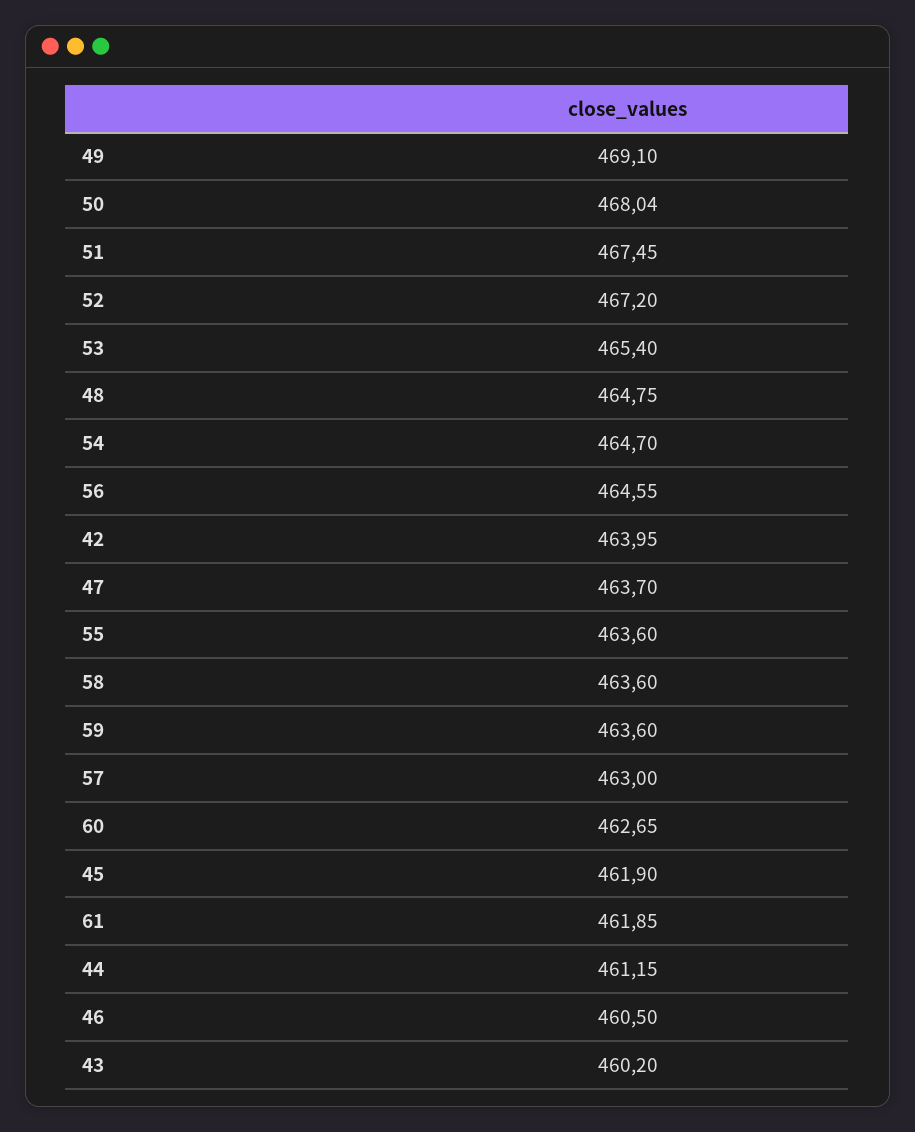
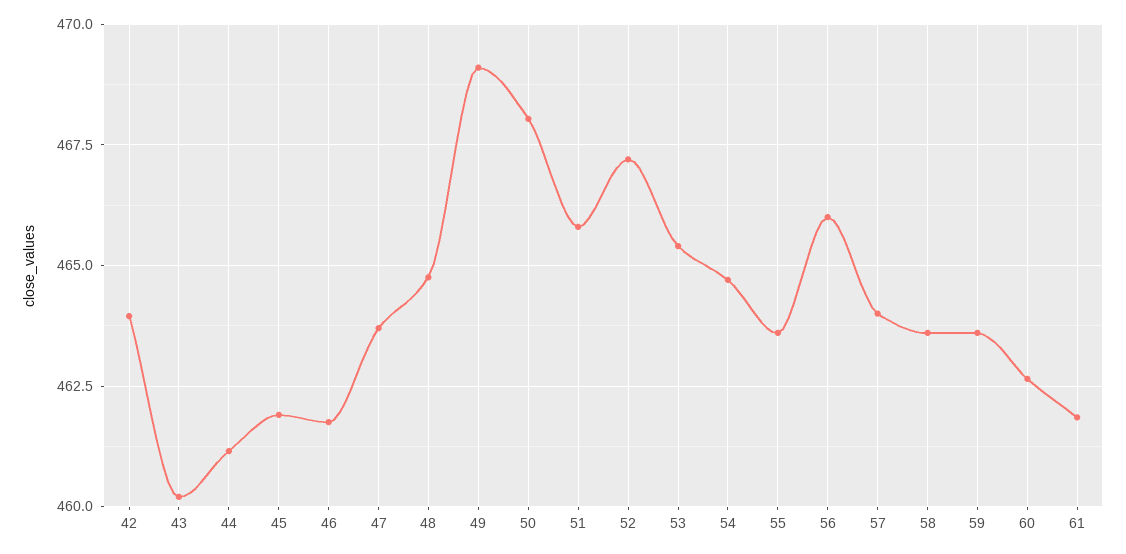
51: 467.45 -> 465.75
56: 464.55 -> 466
57: 463 -> 464
46: 460.5 -> 461.75

